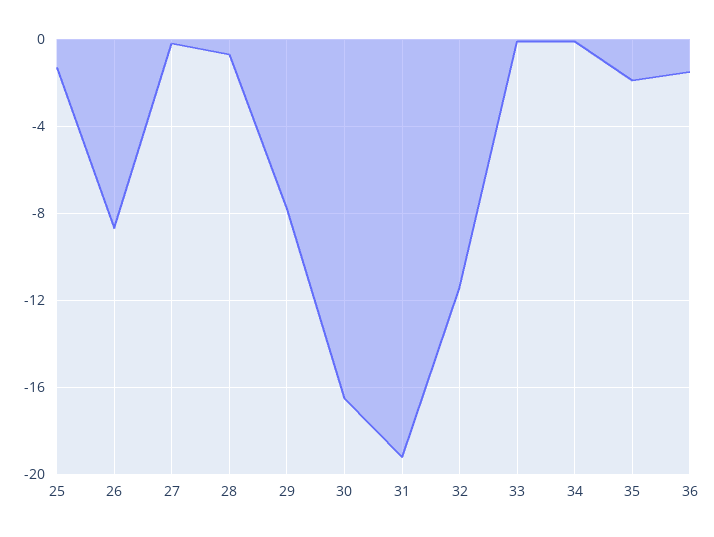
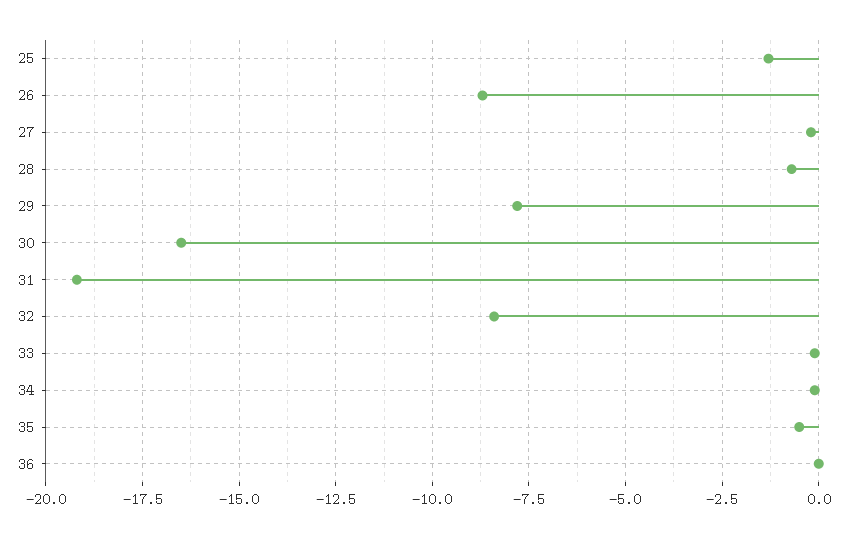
32: -11.5 -> -8.5
35: -2 -> -0.5
36: -1.5 -> 0

